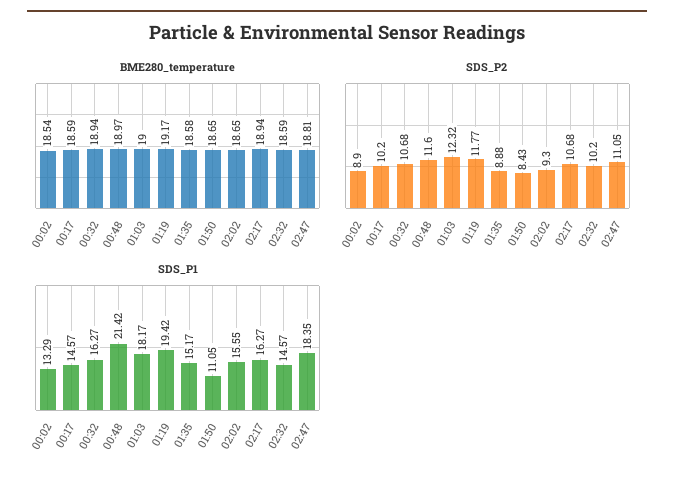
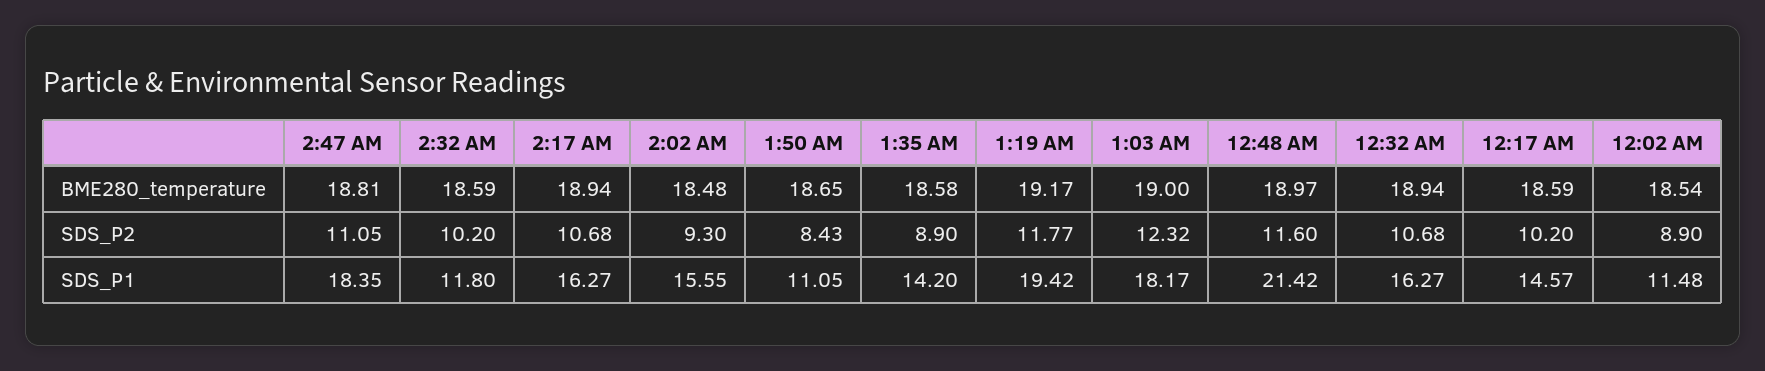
BME280_temperature, 02:02: 18.65 -> 18.48
SDS_P2, 01:35: 8.88 -> 8.9
SDS_P1, 00:02: 13.29 -> 11.48
SDS_P1, 01:35: 15.17 -> 14.2
SDS_P1, 02:32: 14.57 -> 11.8

